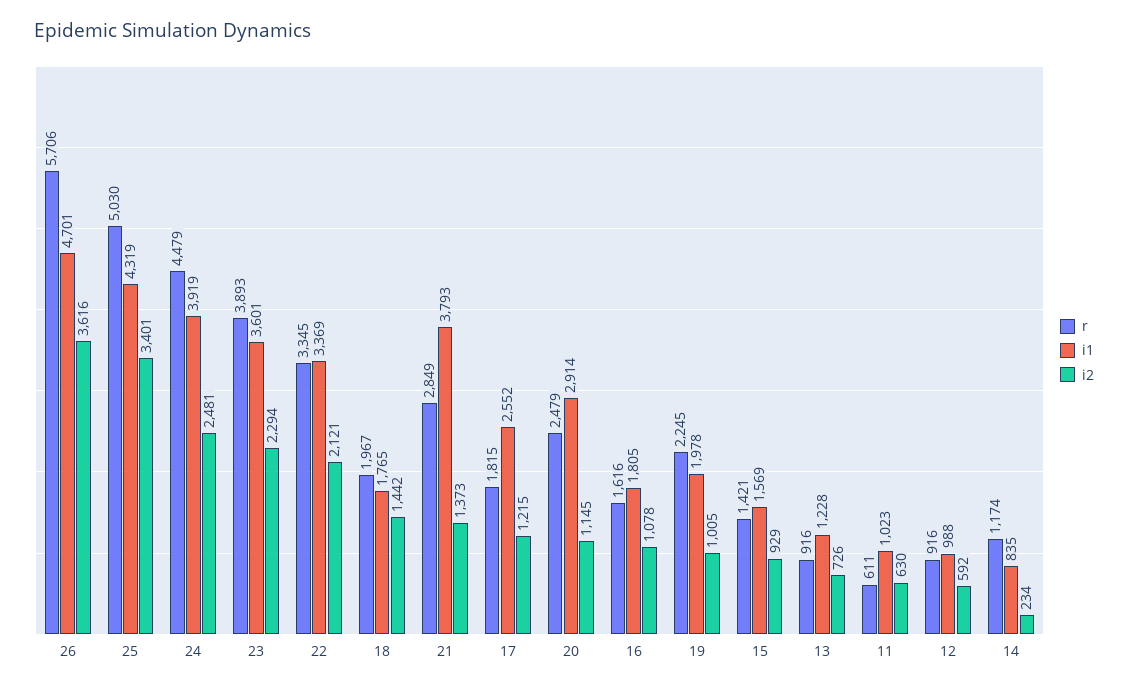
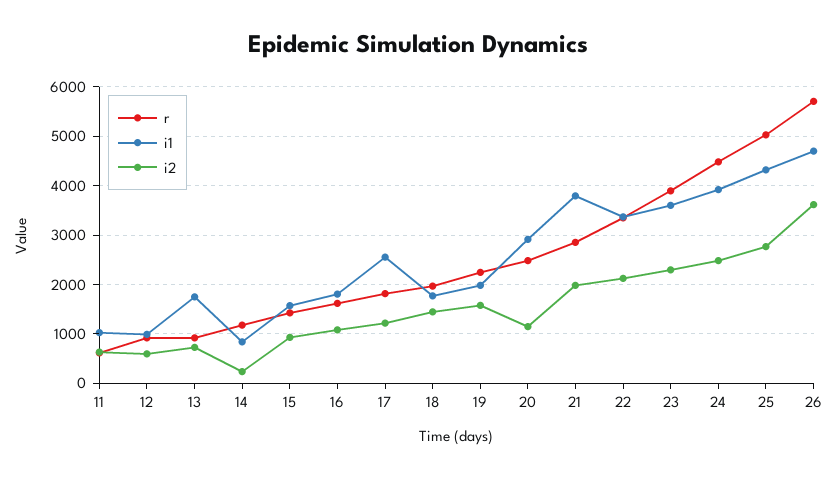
i2, 25: 3401 -> 2800
i2, 21: 1373 -> 2000
i2, 19: 1005 -> 1600
i1, 13: 1228 -> 1800

